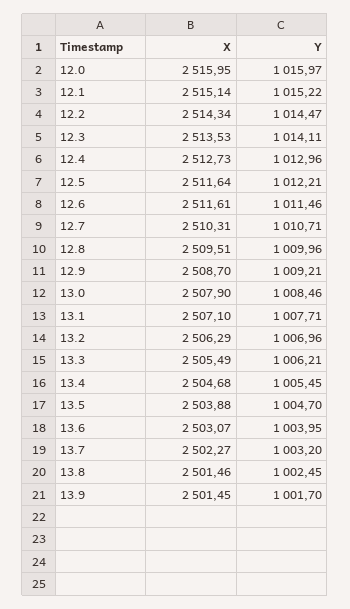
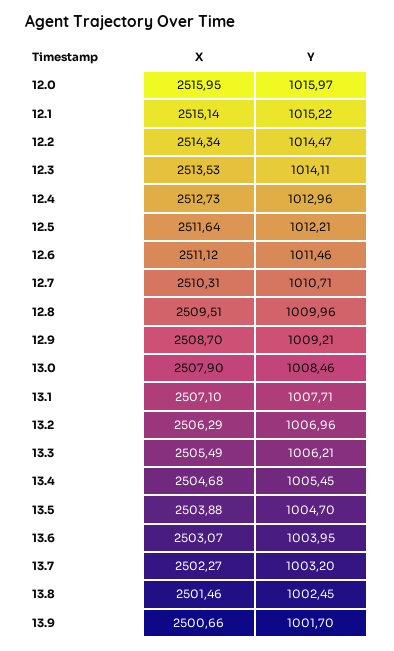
X, 12.6: 2511.61 -> 2511.12
X, 13.9: 2501.45 -> 2500.66

